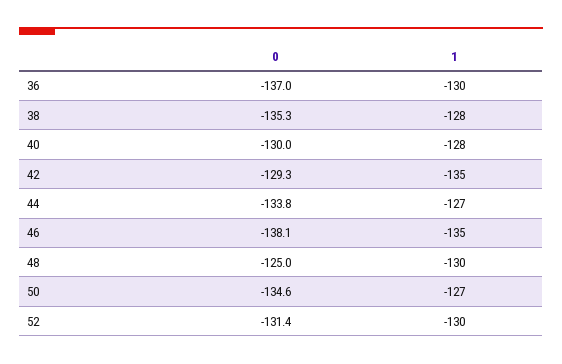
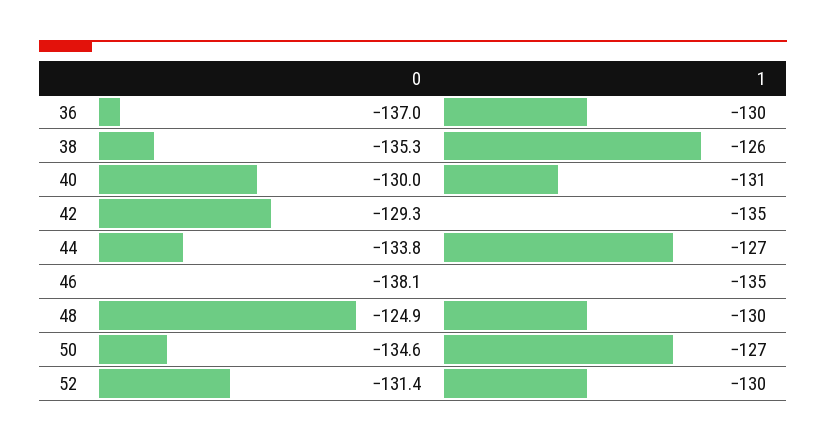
1, 38: -128 -> -126
1, 40: -128 -> -131
0, 48: -125 -> -124.9

